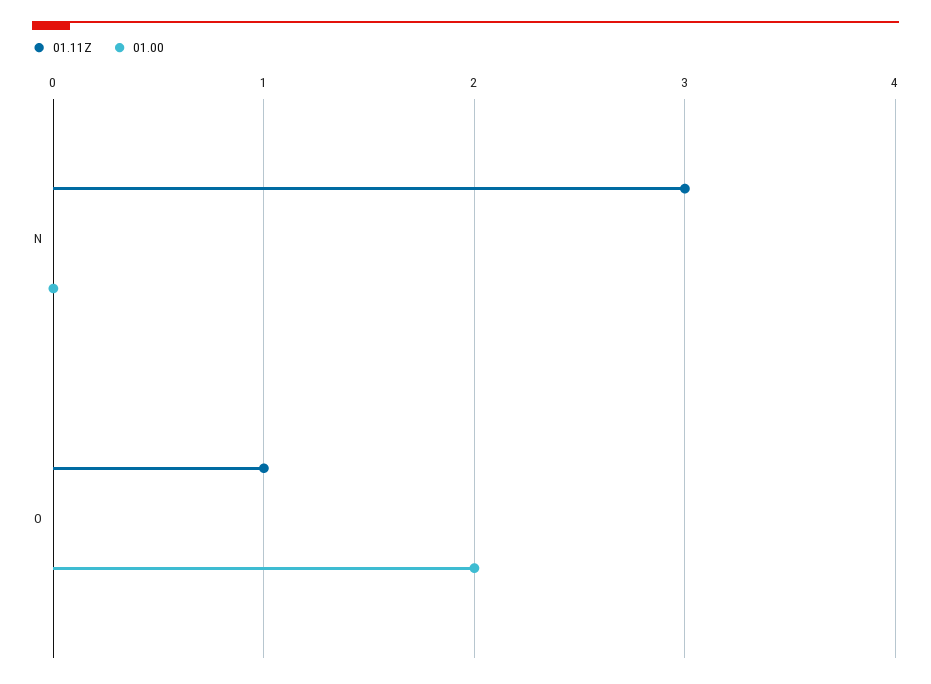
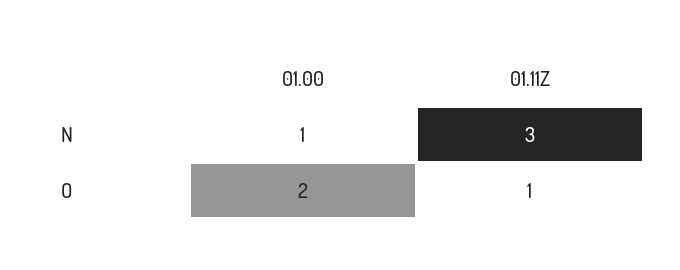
01.00, N: 0 -> 1

